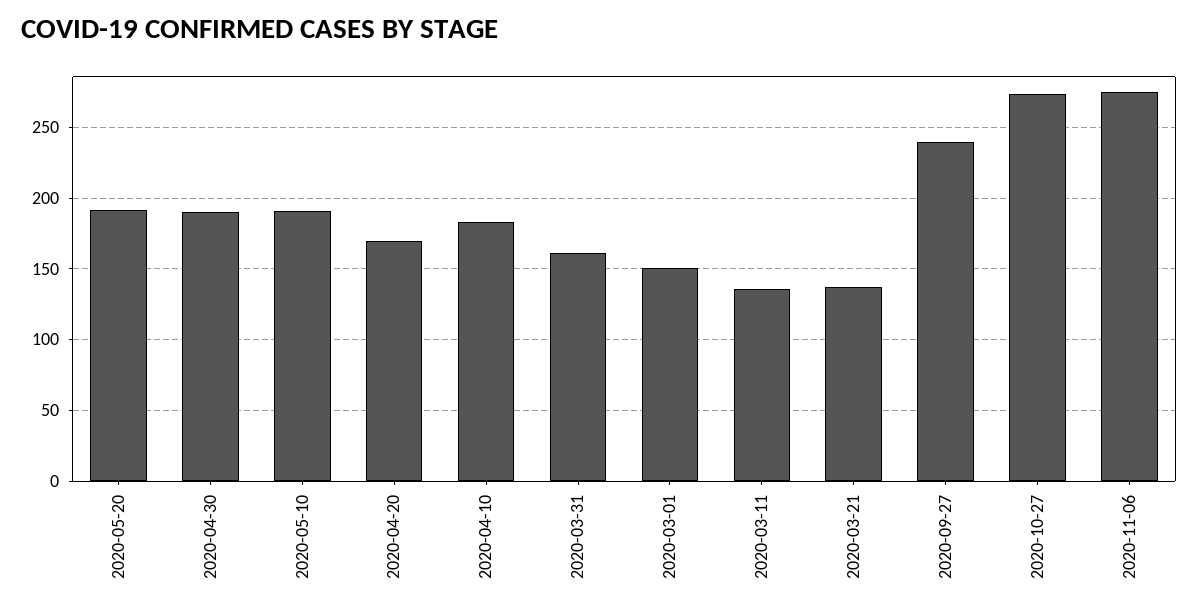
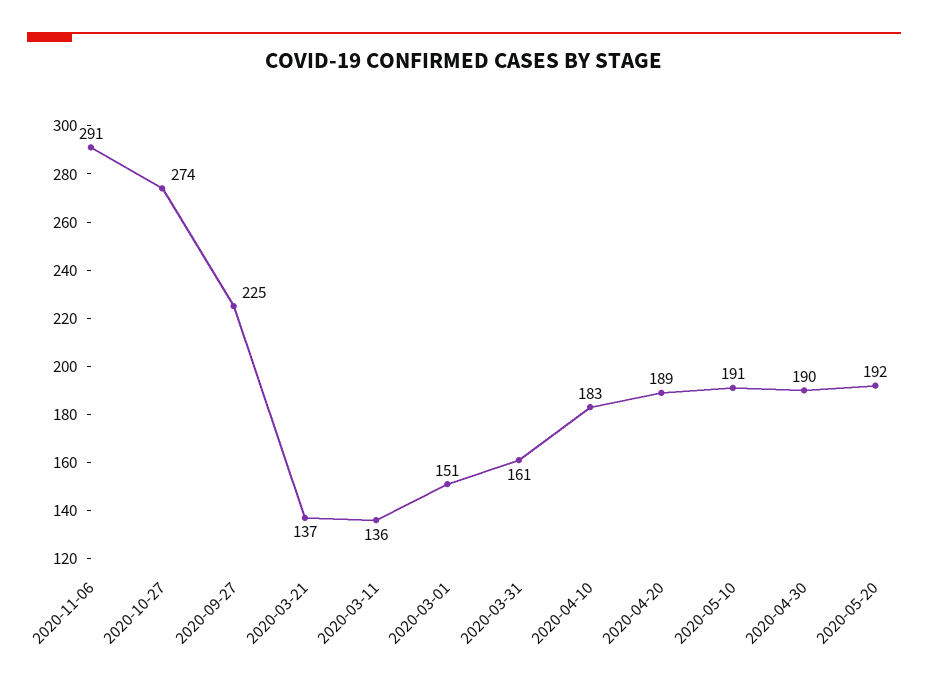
2020-04-20: 170 -> 189
2020-09-27: 240 -> 225
2020-11-06: 275 -> 291

